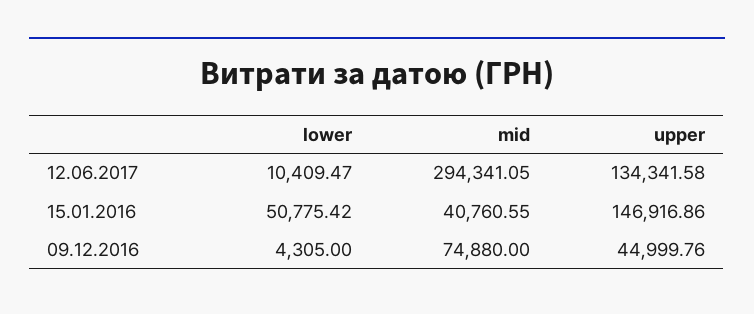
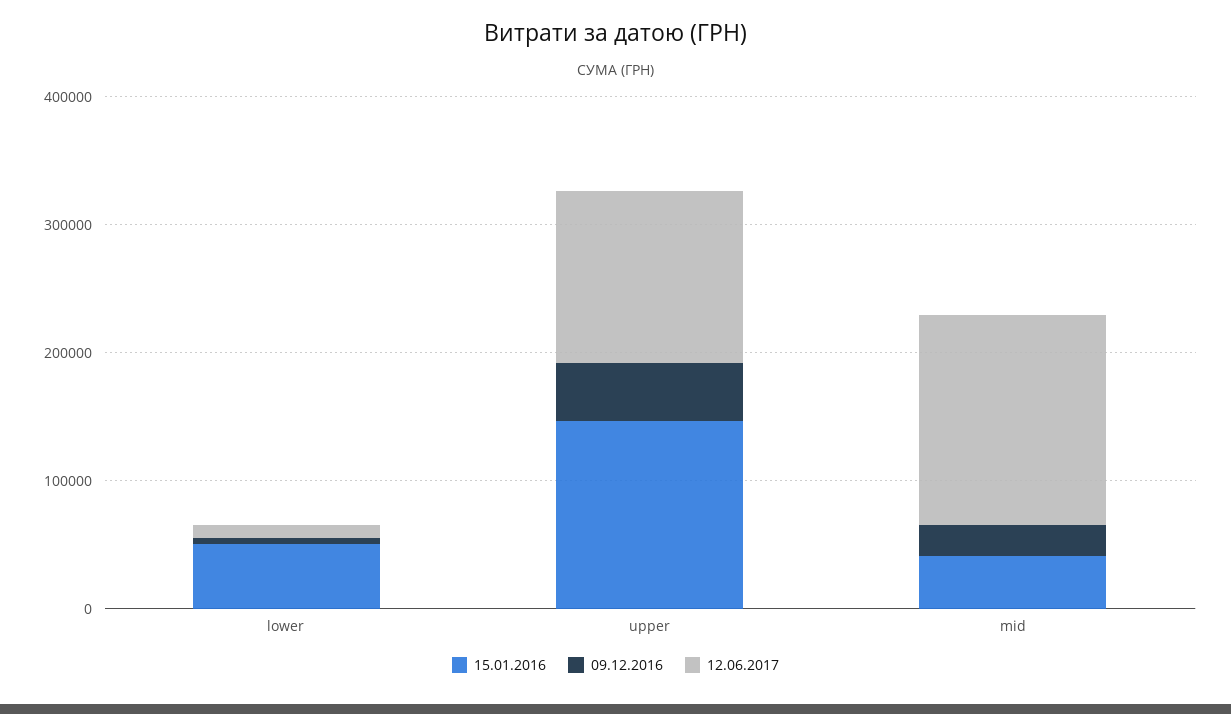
12.06.2017, mid: 294341.05 -> 160000
09.12.2016, mid: 74880 -> 20000

